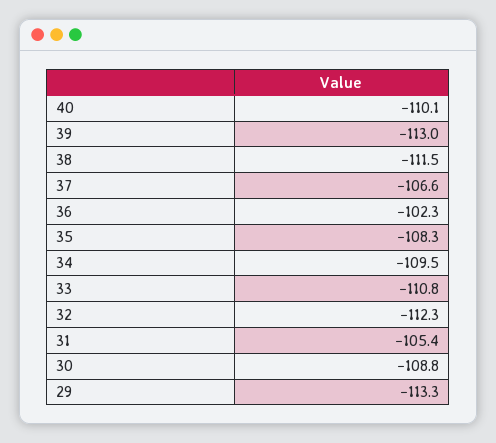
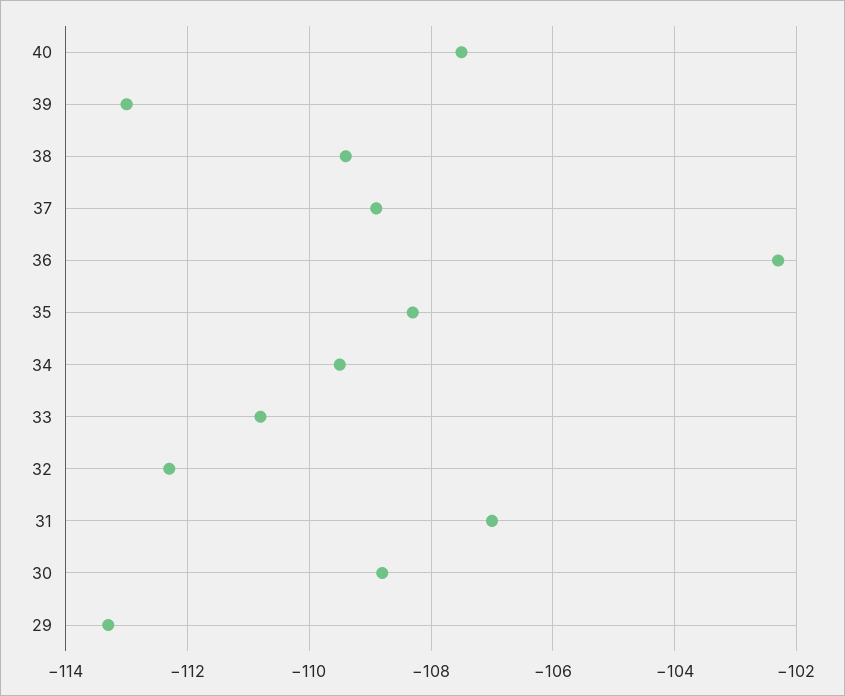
40: -110.1 -> -107.5
38: -111.5 -> -109.5
37: -106.6 -> -109
31: -105.4 -> -107

